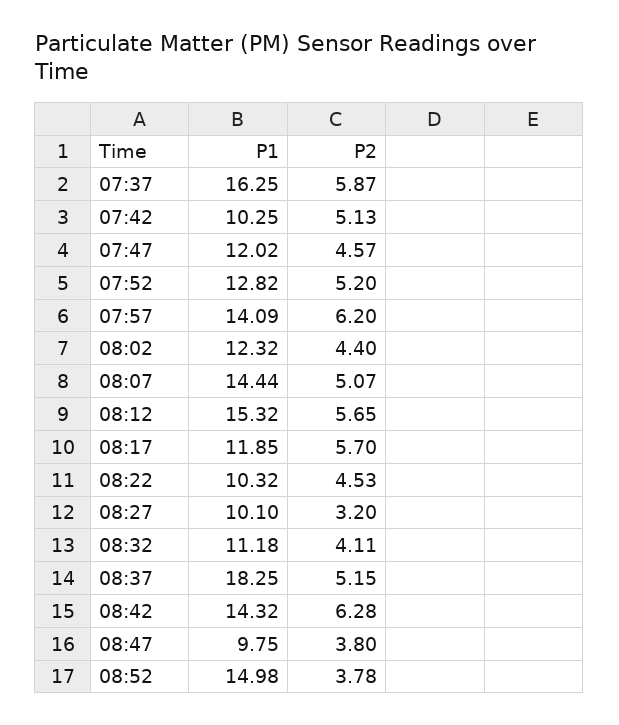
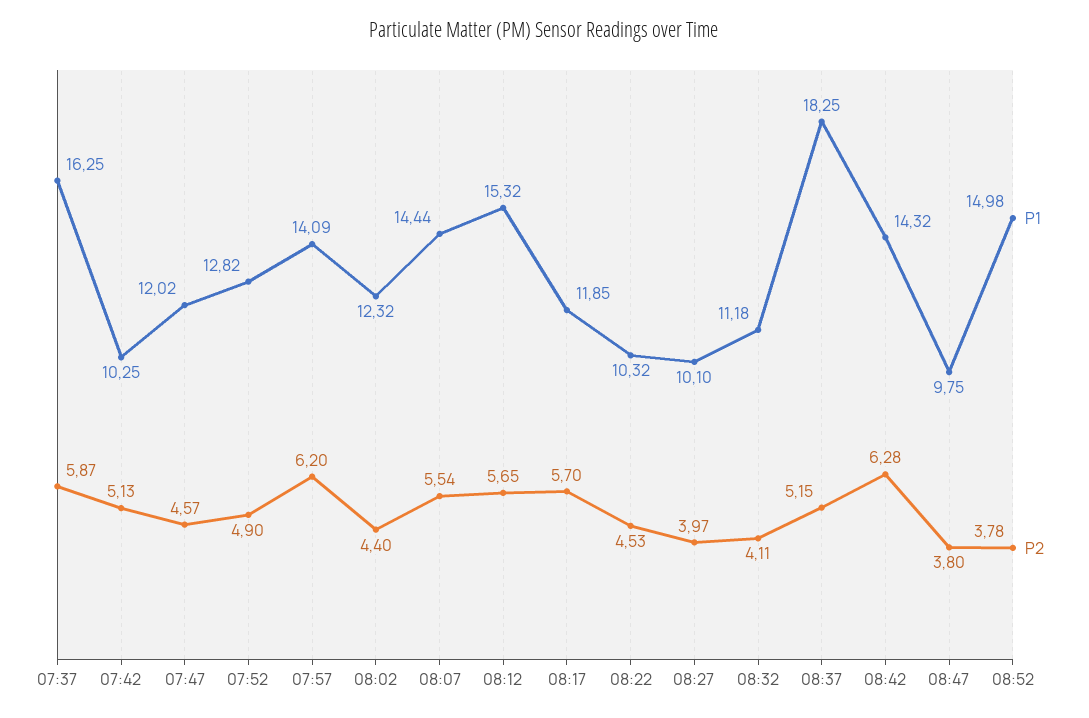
P2, 07:52: 5.2 -> 4.9
P2, 08:07: 5.07 -> 5.54
P2, 08:27: 3.2 -> 3.97

